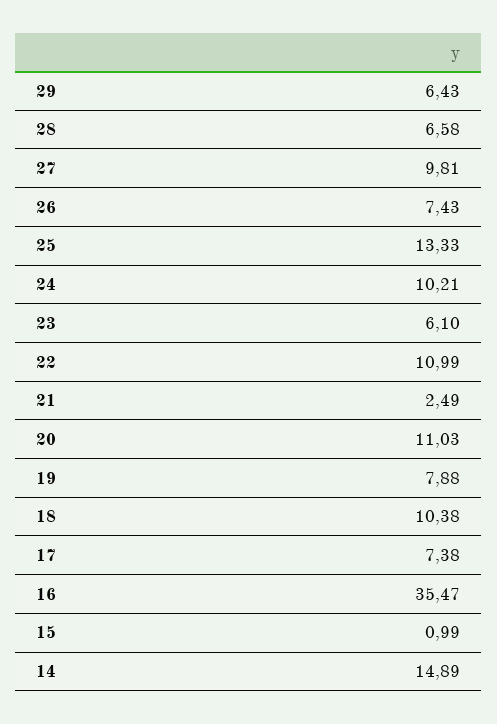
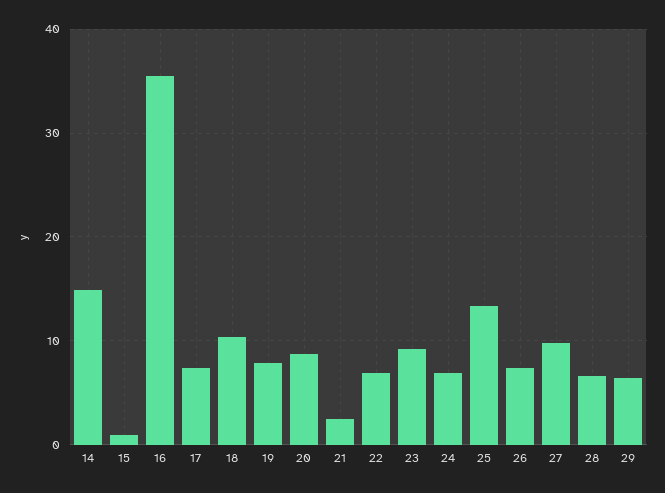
24: 10.21 -> 7
23: 6.1 -> 9
22: 10.99 -> 7
20: 11.03 -> 9

